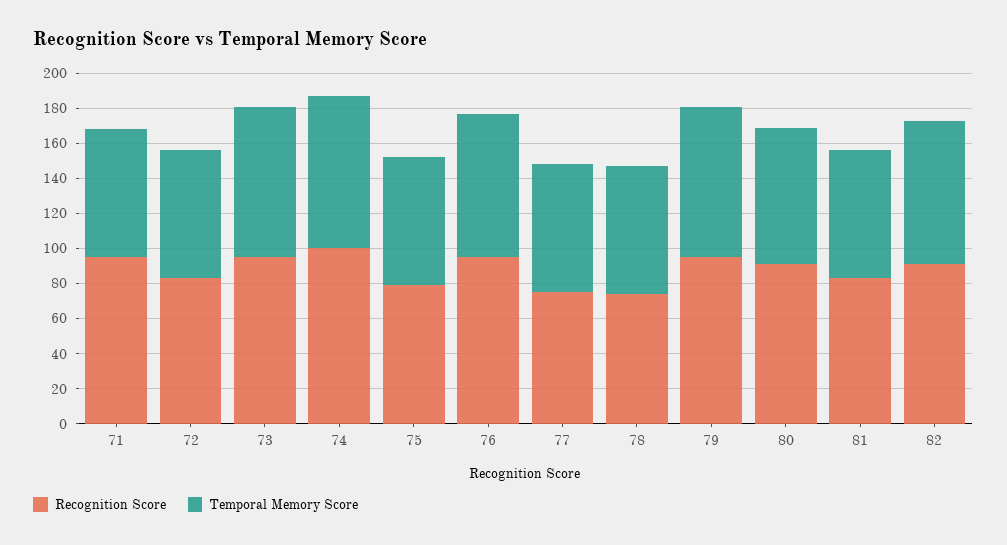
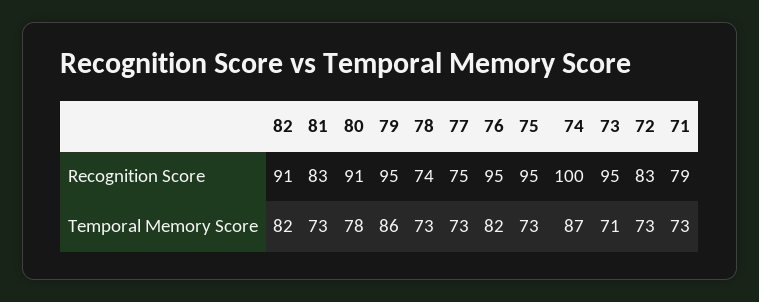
Recognition Score, 71: 95 -> 79
Temporal Memory Score, 73: 85 -> 71
Recognition Score, 75: 80 -> 95

